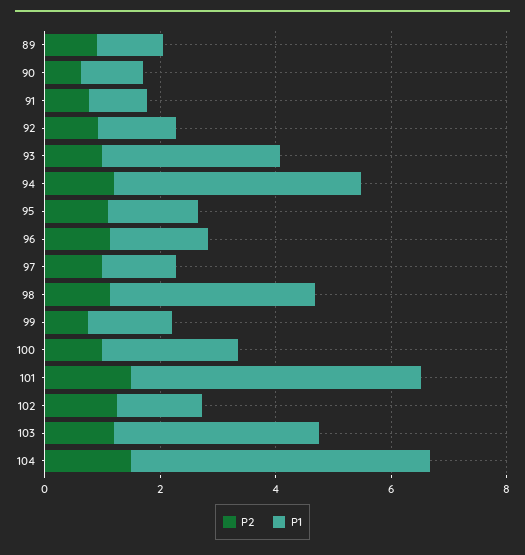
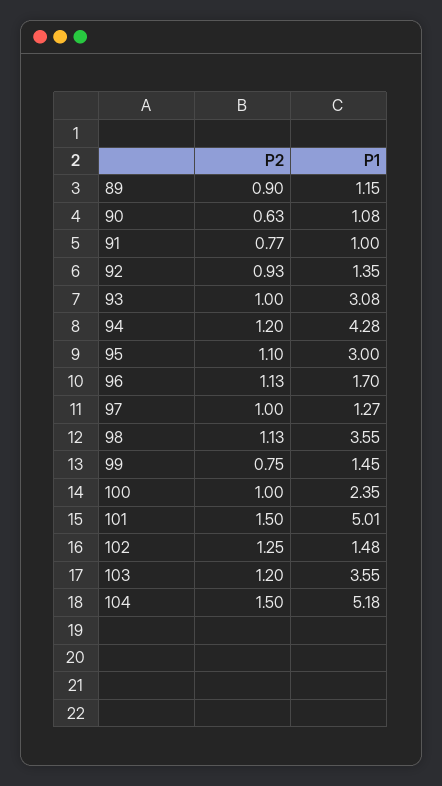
P1, 95: 1.5 -> 3

